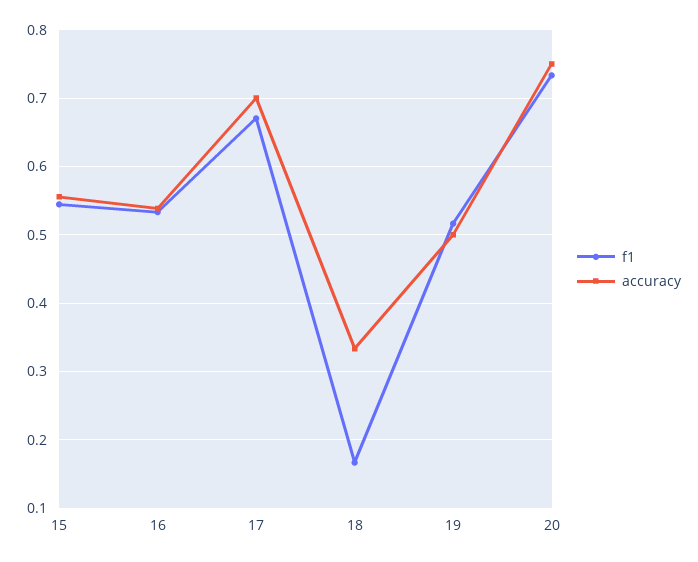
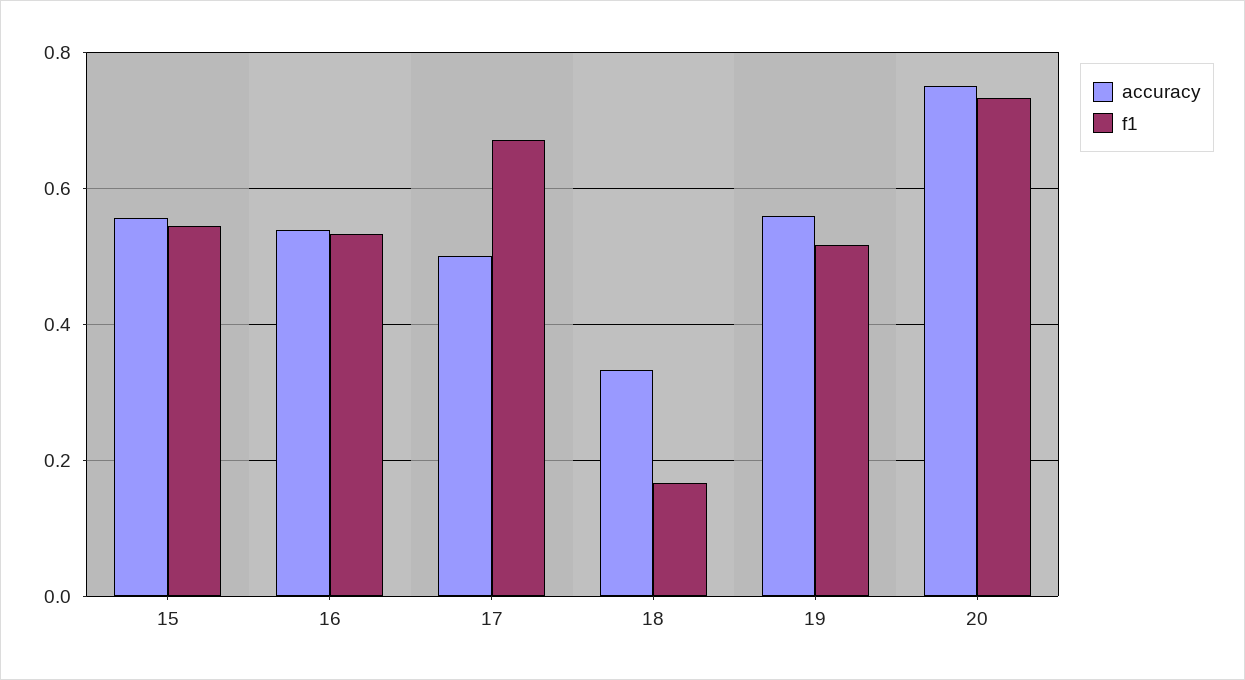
accuracy, 17: 0.7 -> 0.5
accuracy, 19: 0.5 -> 0.56

